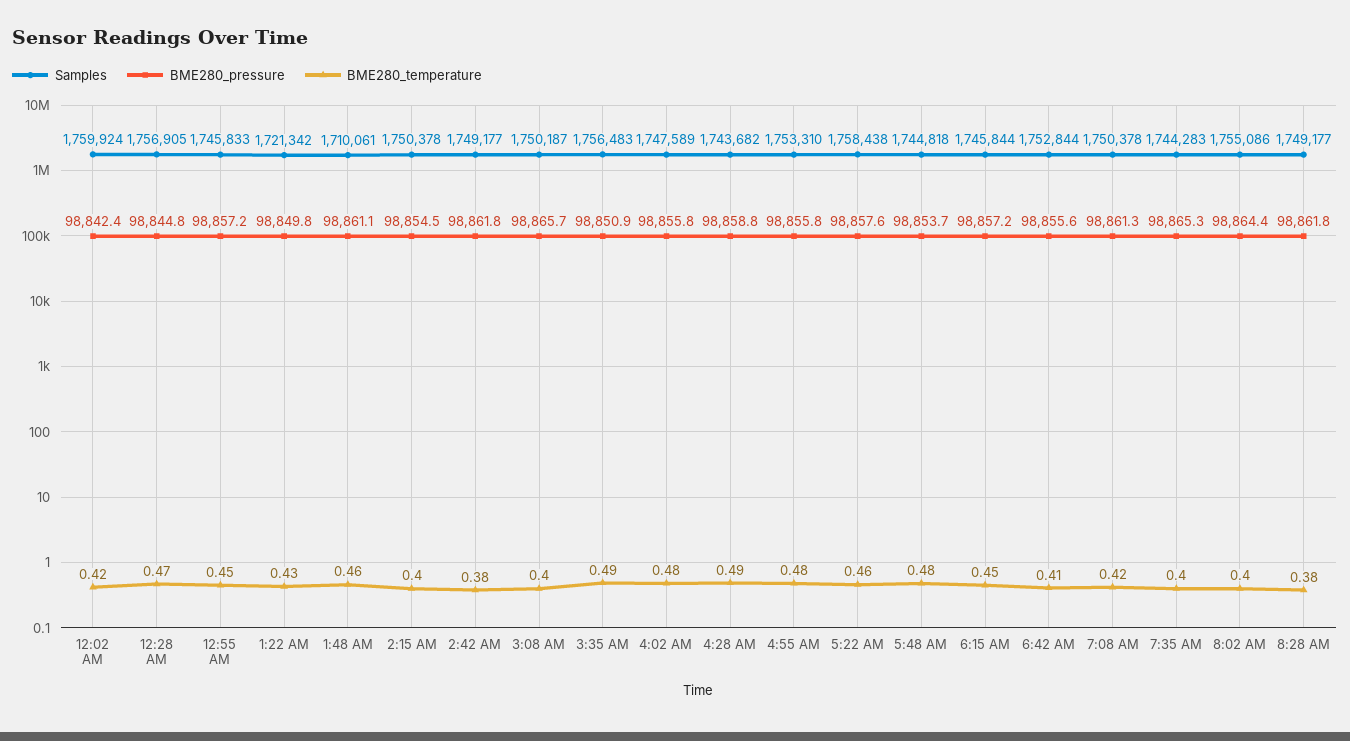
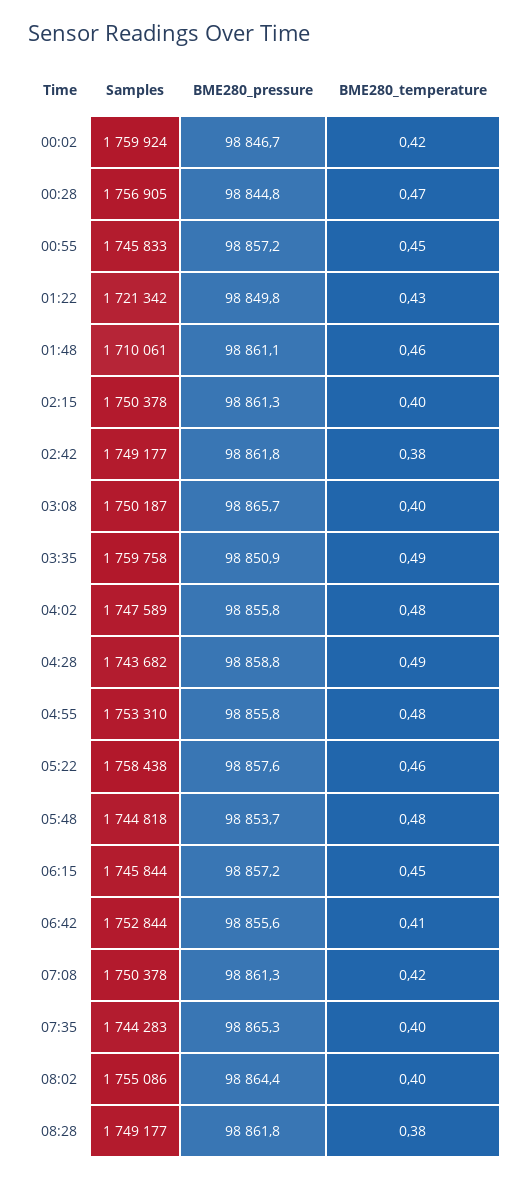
BME280_pressure, 12:02 AM: 98842.4 -> 98846.7
BME280_pressure, 2:15 AM: 98854.5 -> 98861.3
Samples, 3:35 AM: 1756483 -> 1759758

